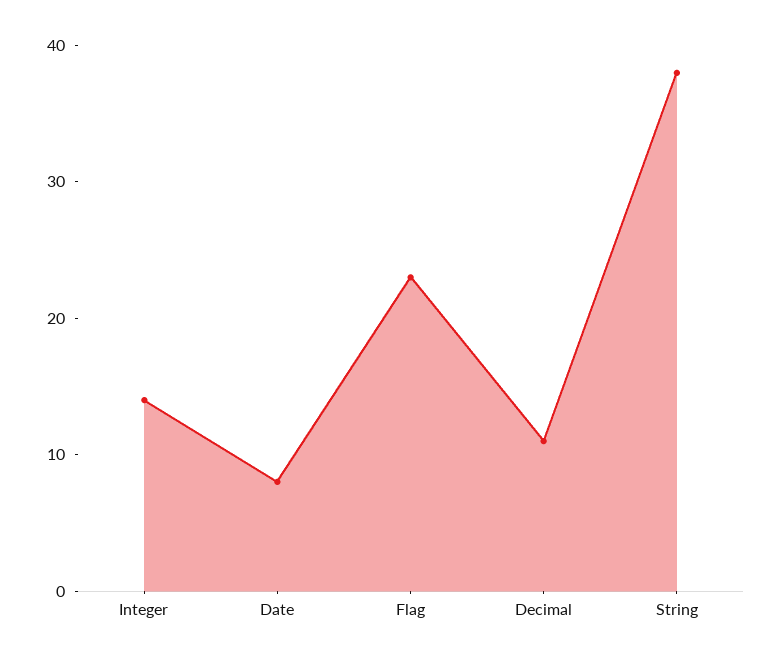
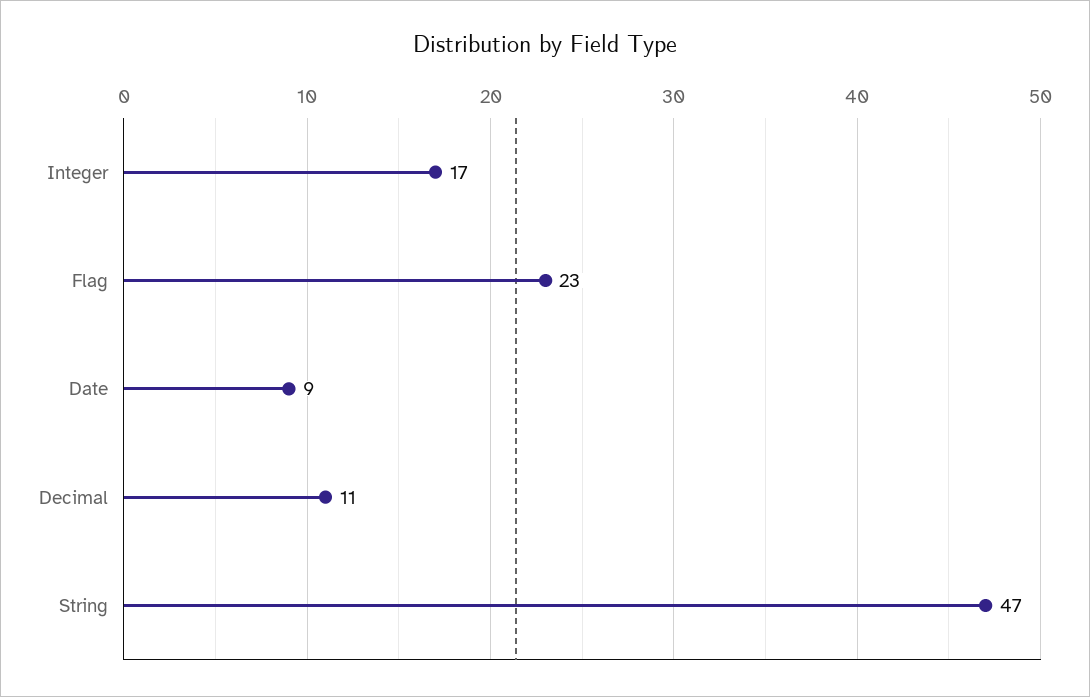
Integer: 14 -> 17
Date: 8 -> 9
String: 38 -> 47

